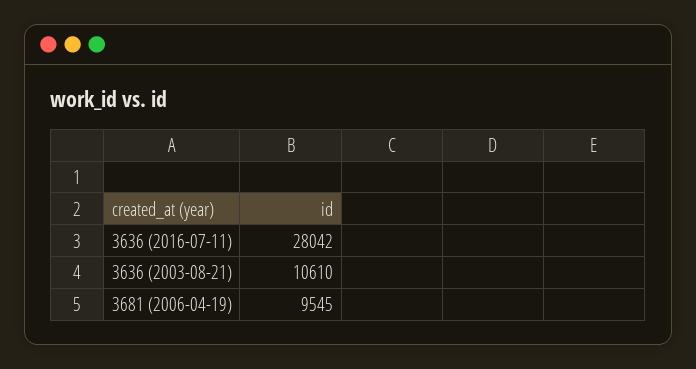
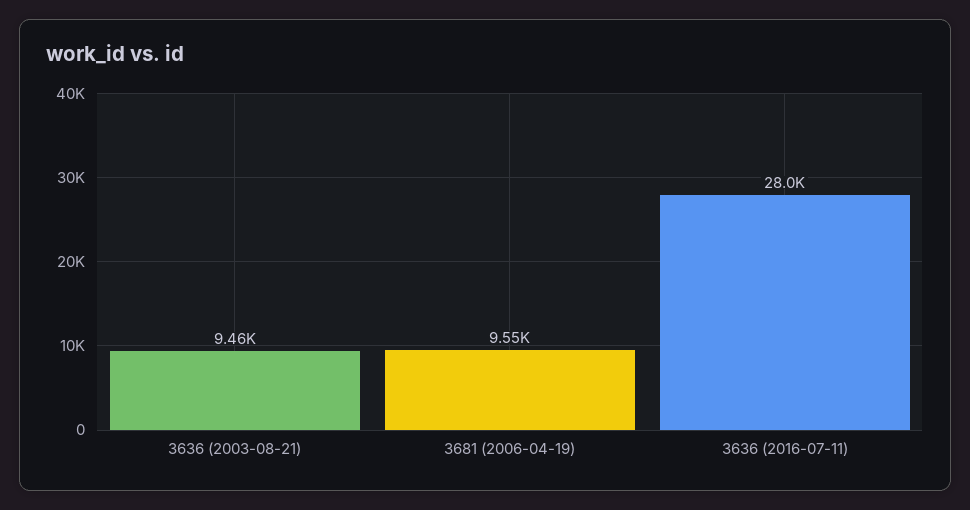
3636 (2003-08-21): 10610 -> 9460

